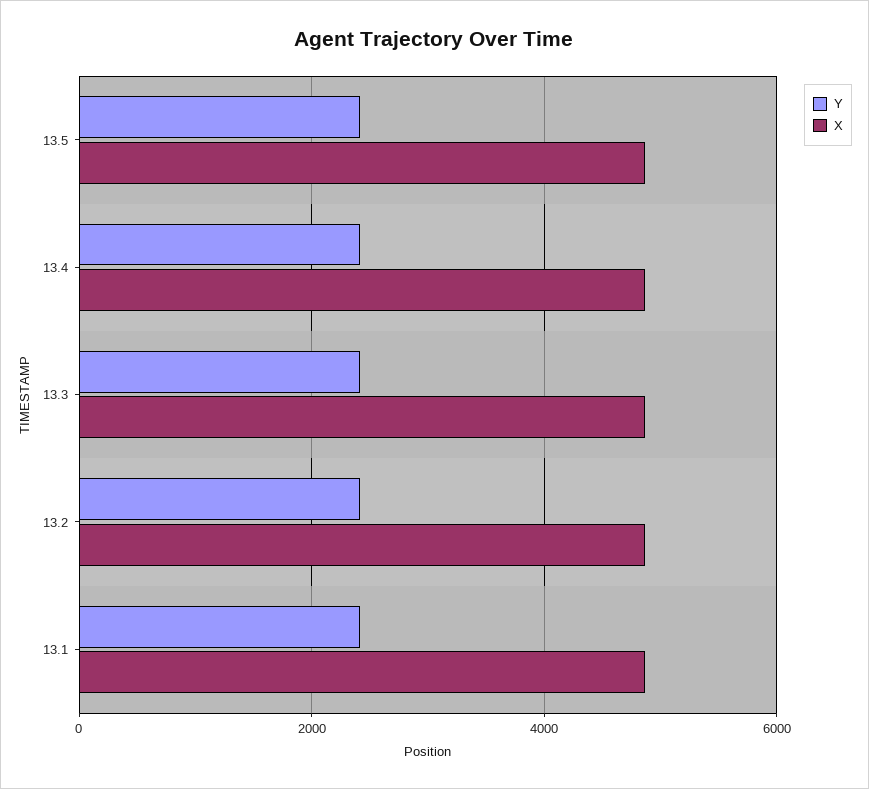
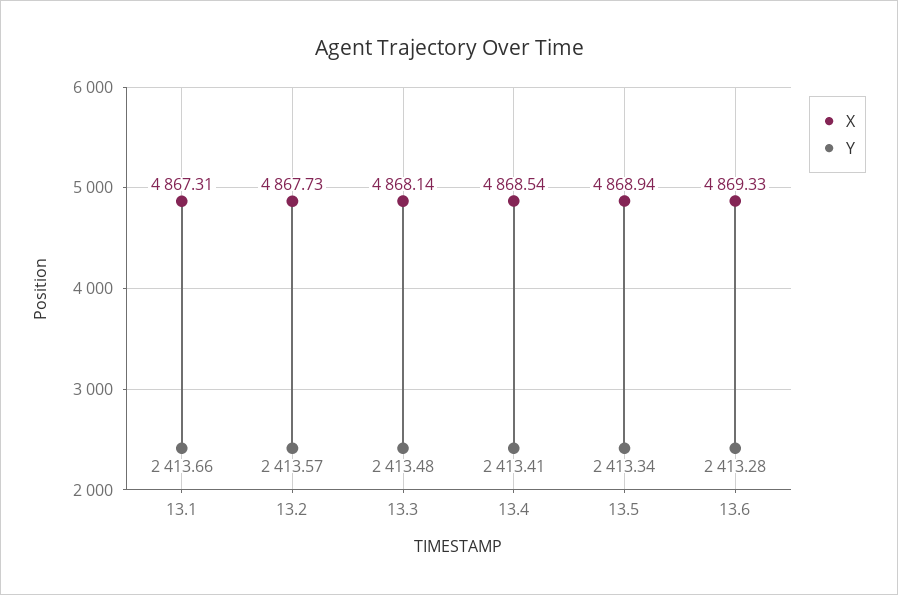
X, 13.6: none -> 4869.33
Y, 13.6: none -> 2413.28

